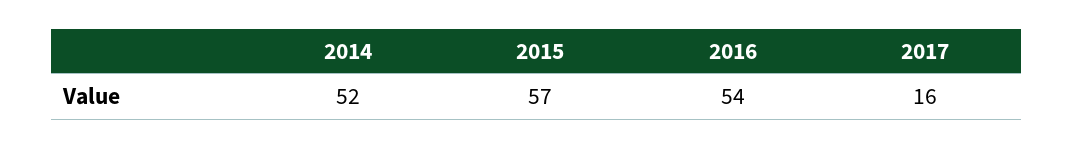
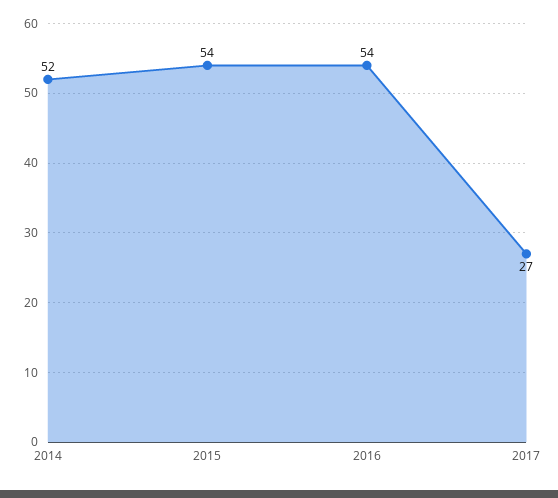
2015: 57 -> 54
2017: 16 -> 27

